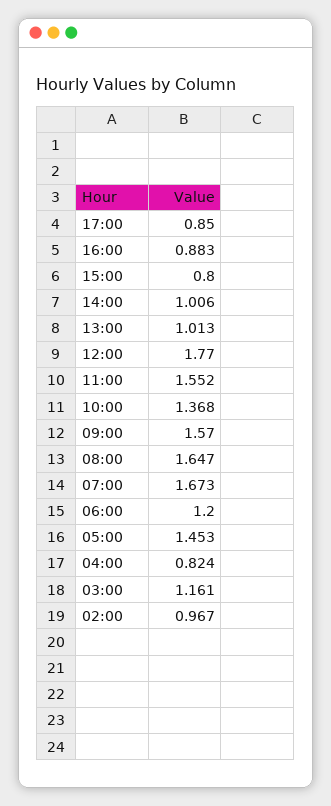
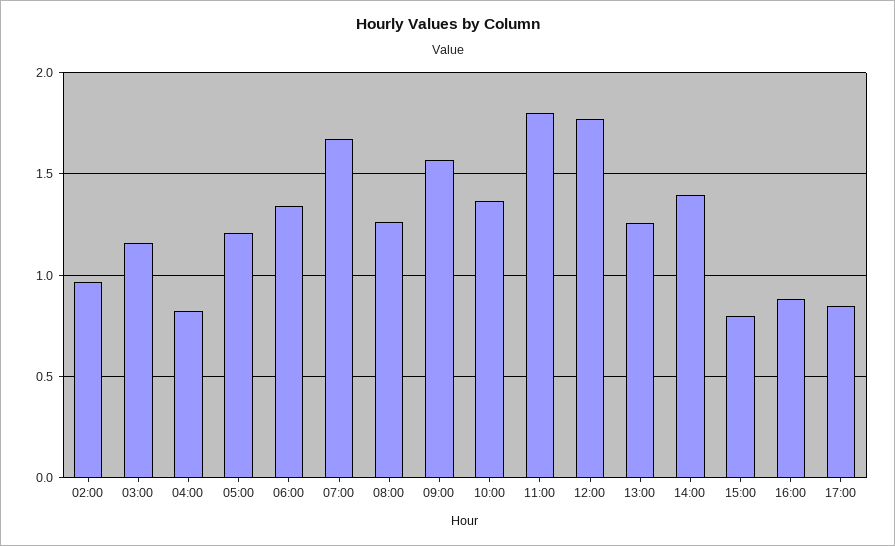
14:00: 1.006 -> 1.4
13:00: 1.013 -> 1.25
11:00: 1.552 -> 1.8
08:00: 1.647 -> 1.25
06:00: 1.2 -> 1.35
05:00: 1.453 -> 1.2

